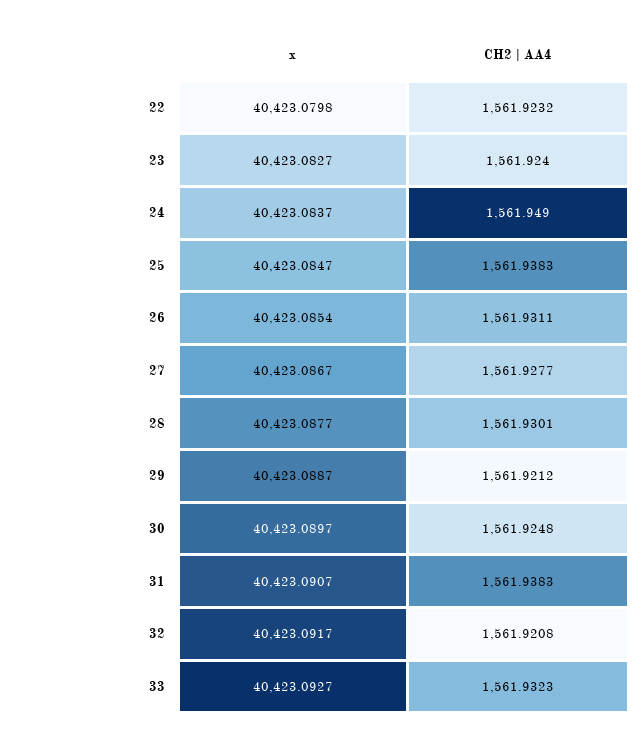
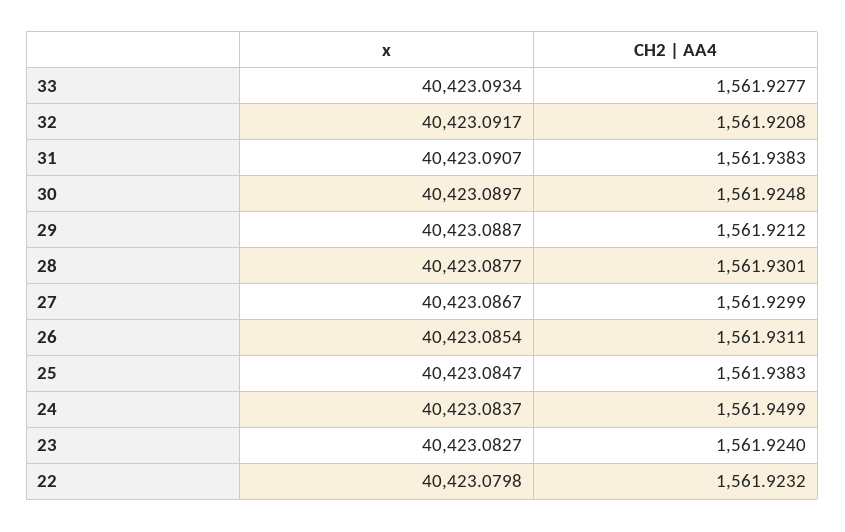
CH2 | AA4, 24: 1561.949 -> 1561.9499
CH2 | AA4, 27: 1561.9277 -> 1561.9299
x, 33: 40423.0927 -> 40423.0934
CH2 | AA4, 33: 1561.9323 -> 1561.9277

